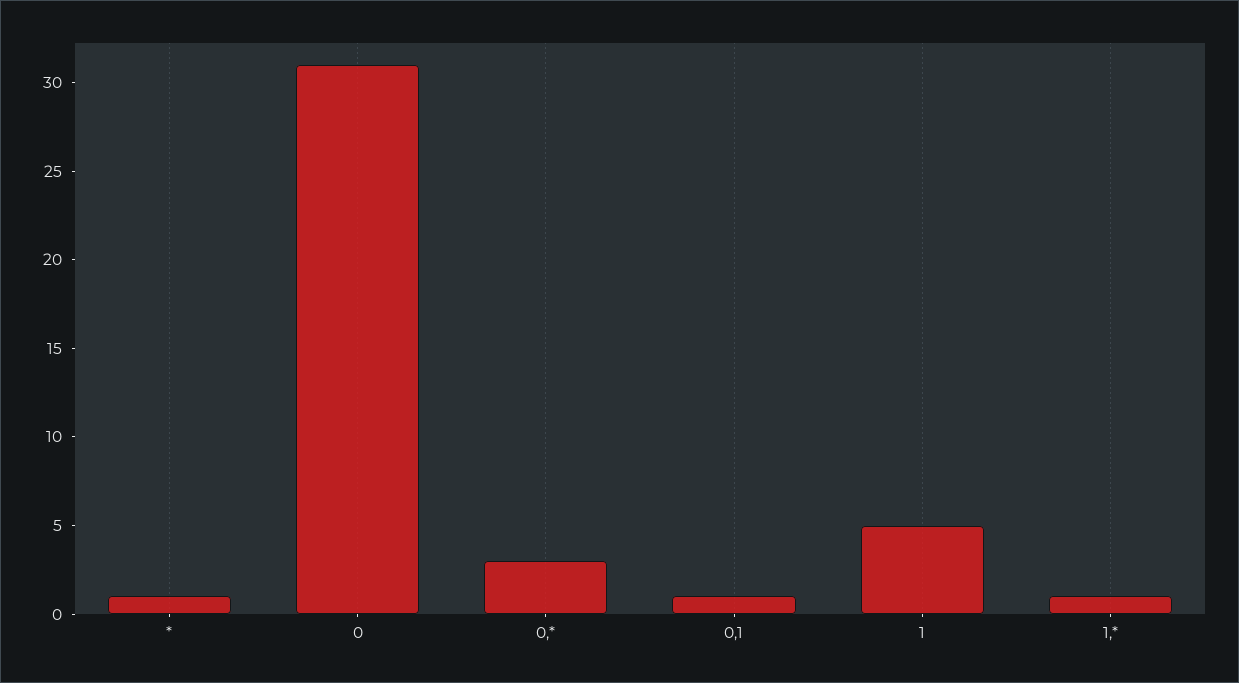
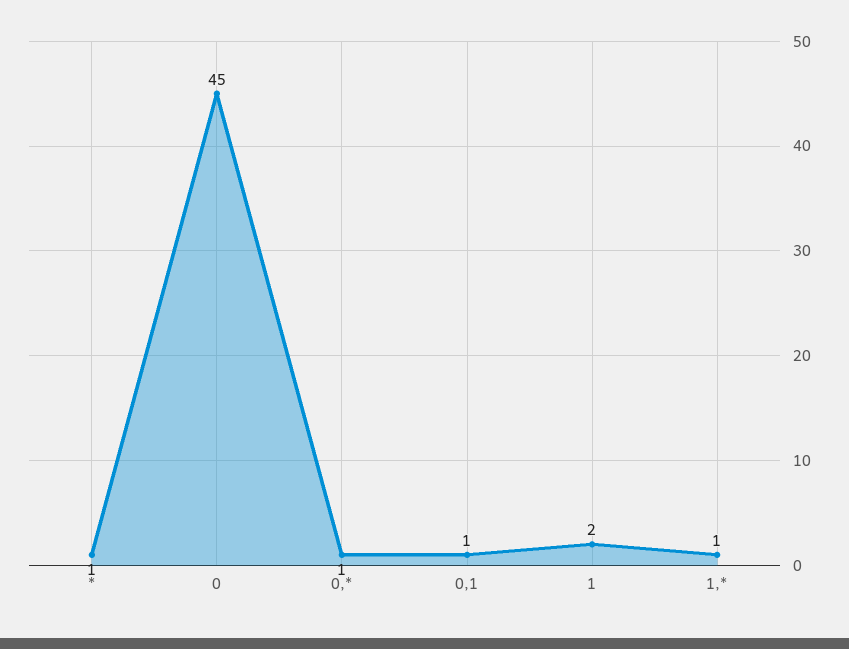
0: 31 -> 45
0,*: 3 -> 1
1: 5 -> 2

